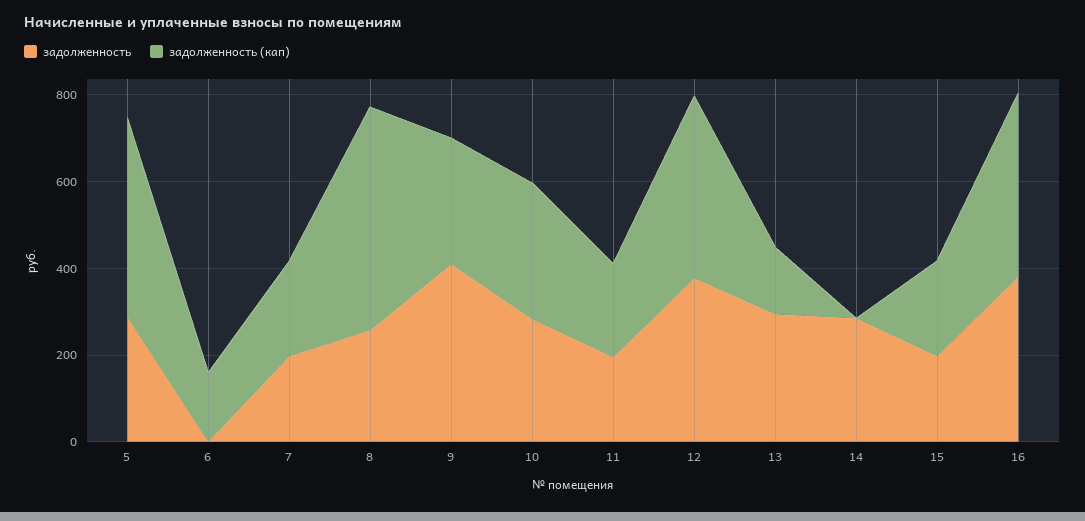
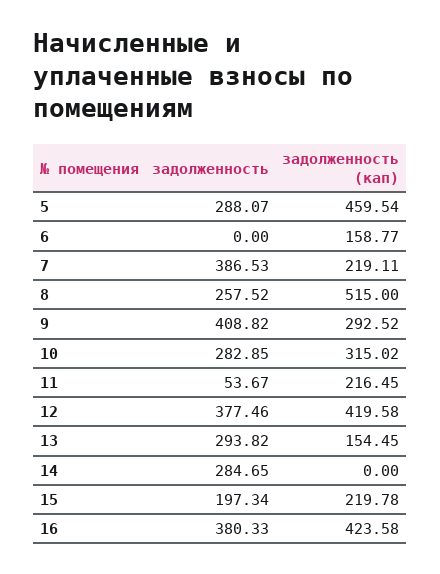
задолженность, 7: 200 -> 386.53
задолженность, 11: 200 -> 53.67

